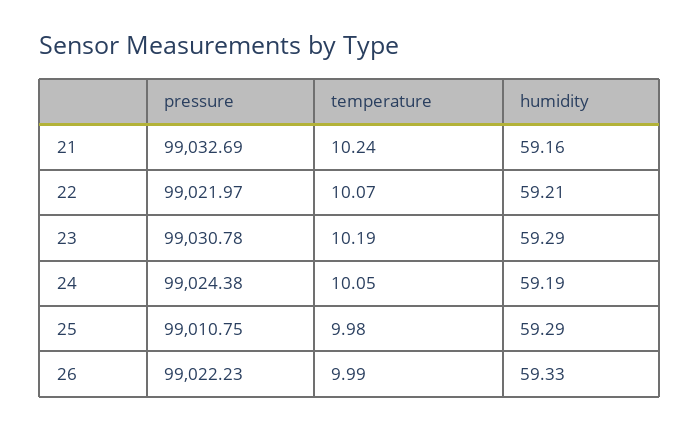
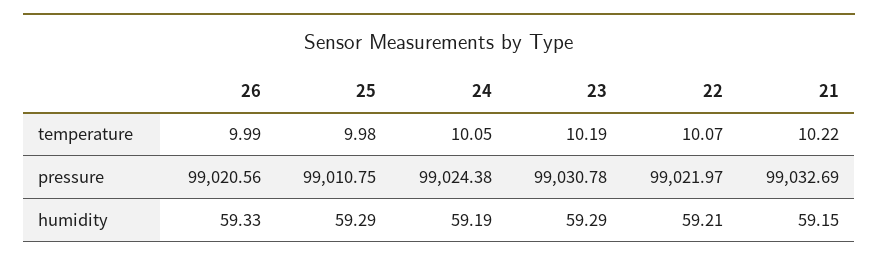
temperature, 21: 10.24 -> 10.22
humidity, 21: 59.16 -> 59.15
pressure, 26: 99022.23 -> 99020.56

